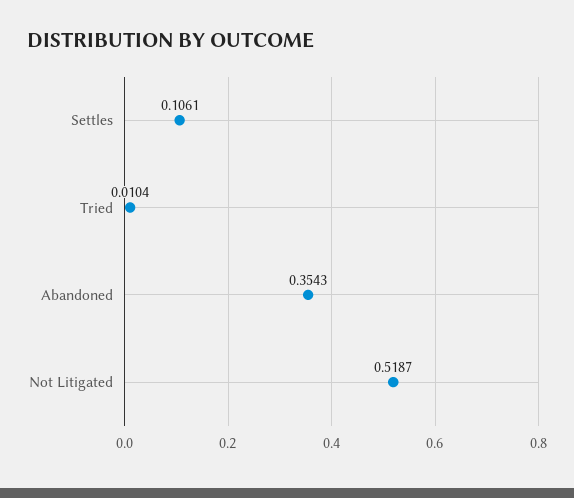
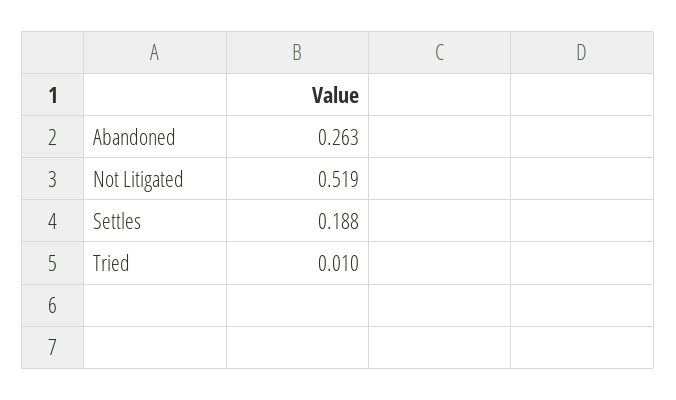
Settles: 0.1061 -> 0.188
Abandoned: 0.3543 -> 0.263

